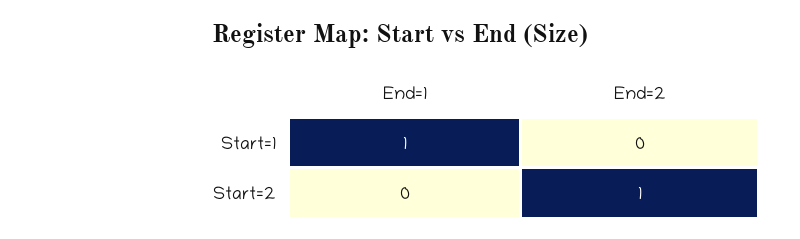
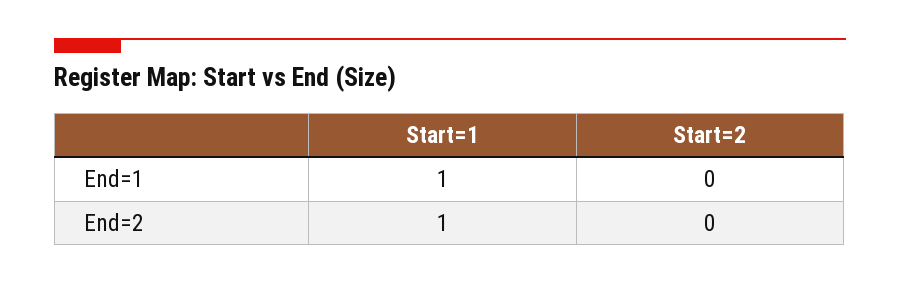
End=2, Start=1: 0 -> 1
End=2, Start=2: 1 -> 0

